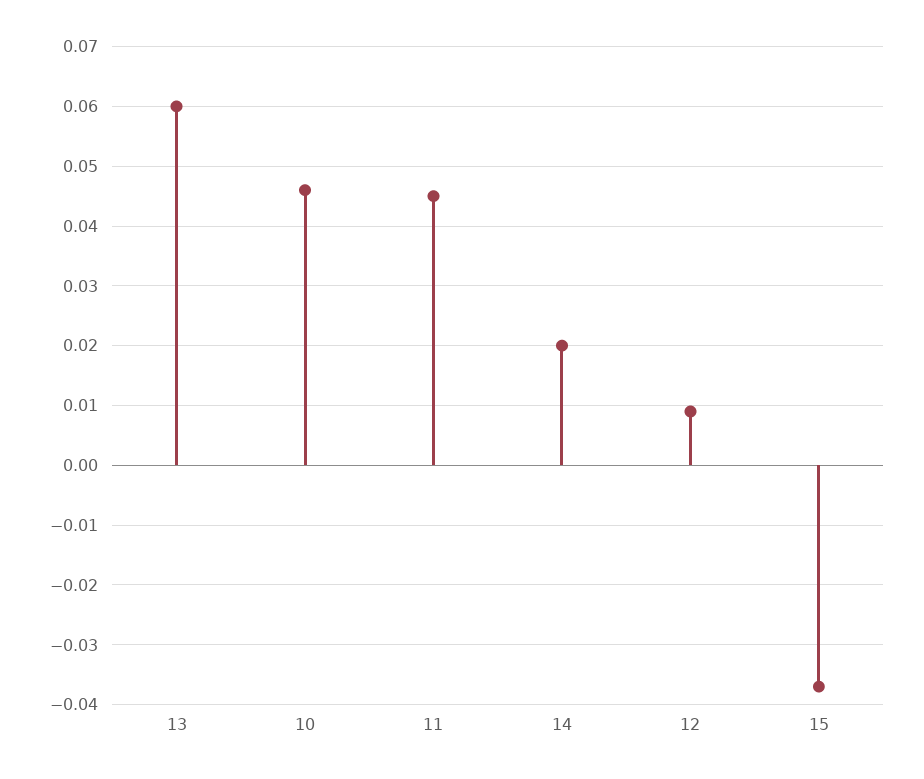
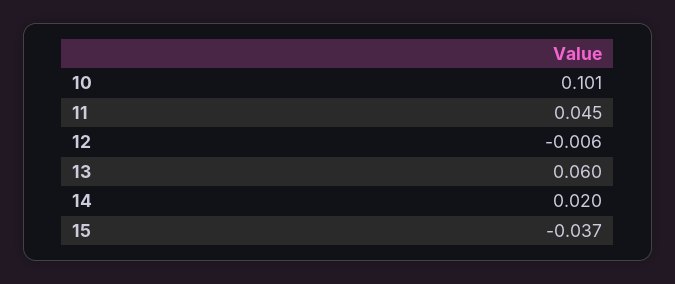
10: 0.045 -> 0.101
12: 0.01 -> -0.006

